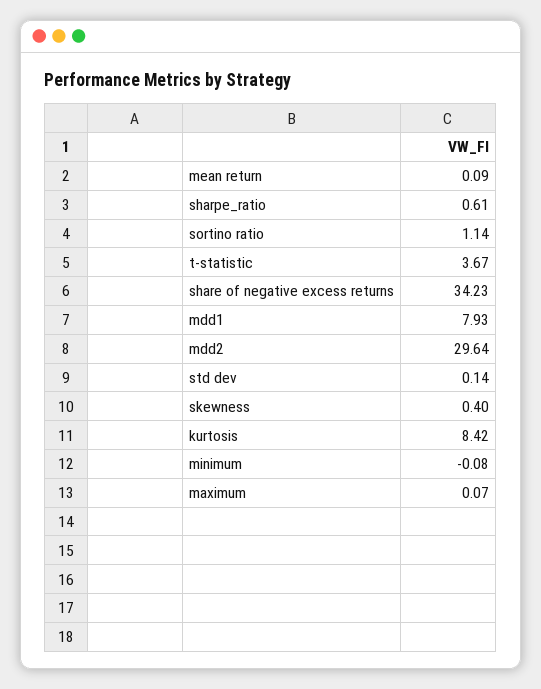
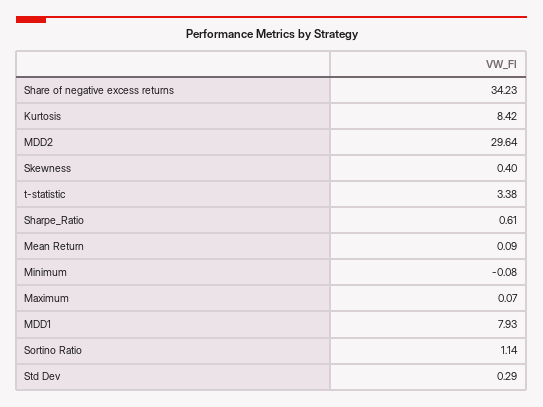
t-statistic: 3.67 -> 3.38
std dev: 0.14 -> 0.29

